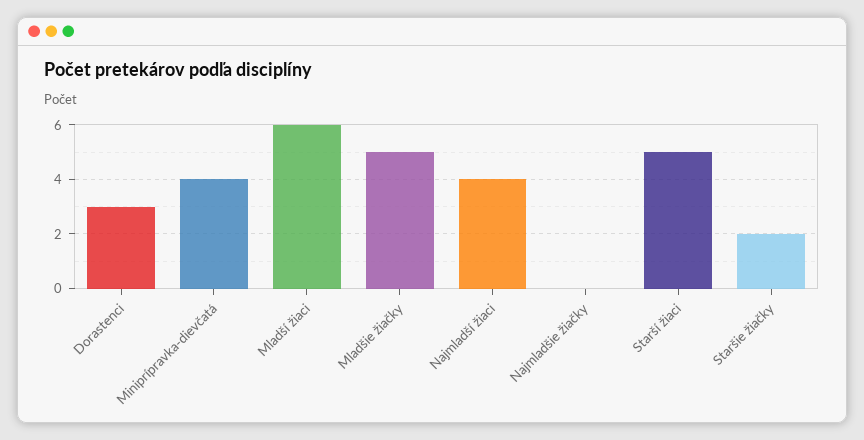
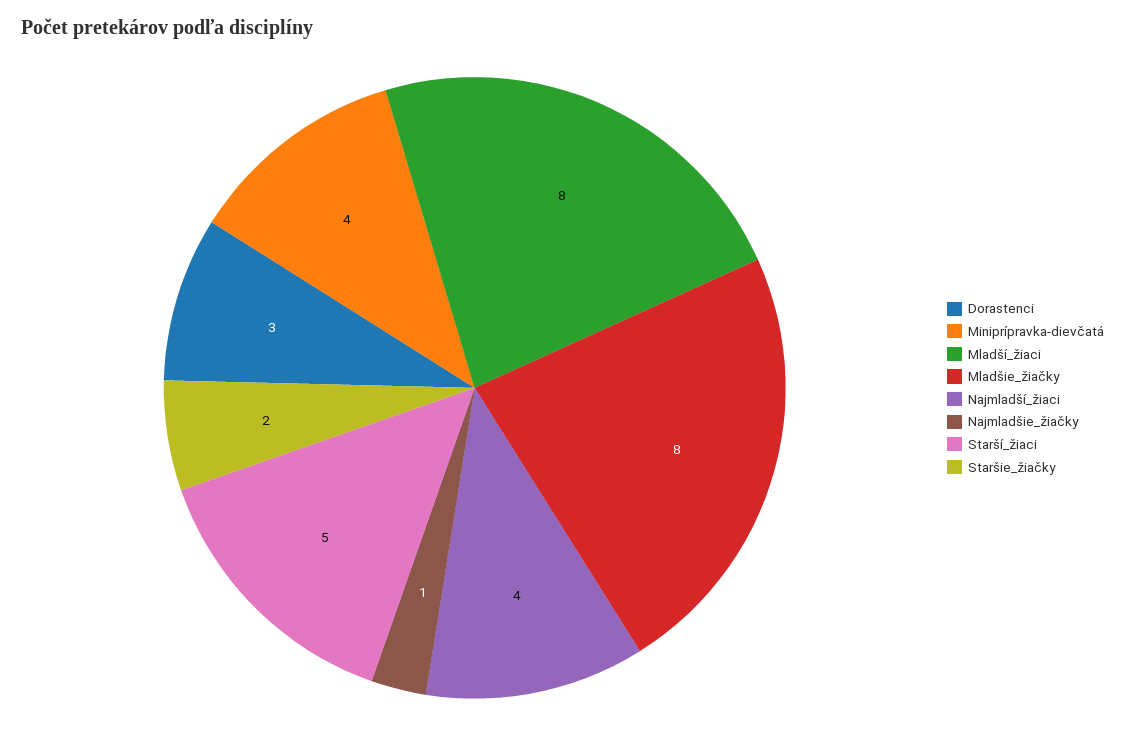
Mladší žiaci: 6 -> 8
Mladšie žiačky: 5 -> 8
Najmladšie žiačky: 0 -> 1

